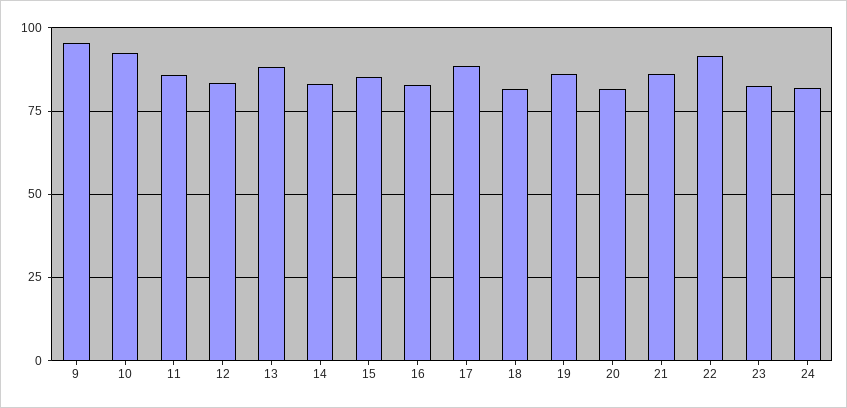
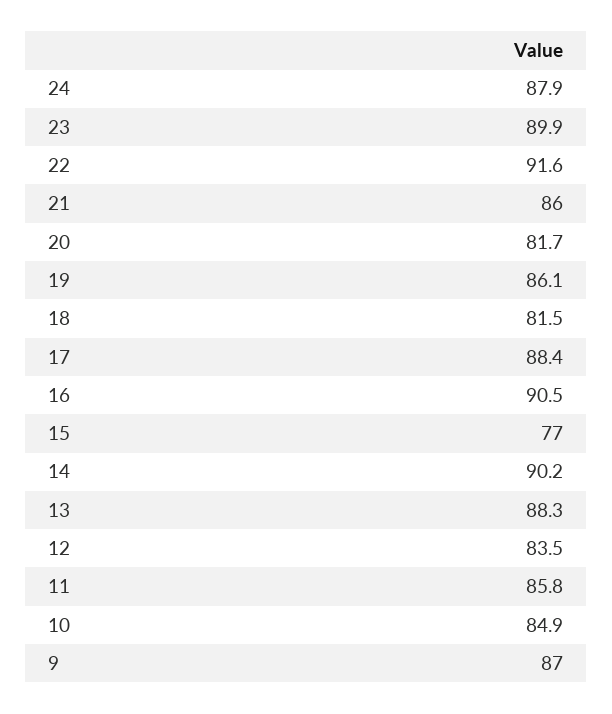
9: 95 -> 87
10: 92.5 -> 84.9
14: 82.5 -> 90.2
15: 85 -> 77
16: 82.5 -> 90.5
23: 82.5 -> 89.9
24: 82.5 -> 87.9

